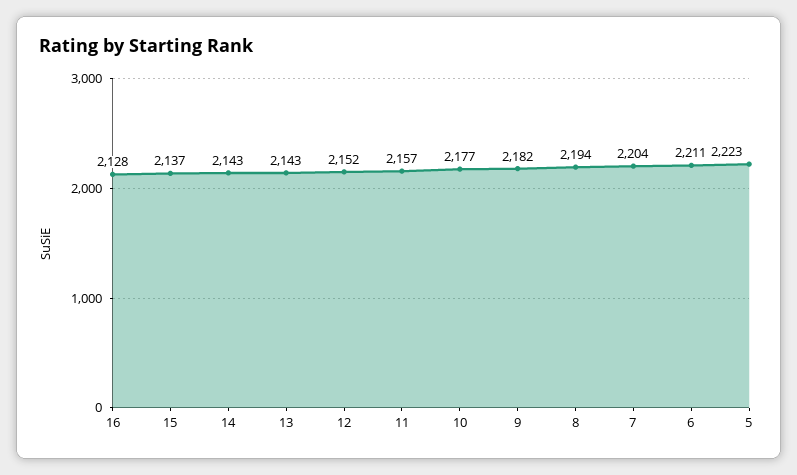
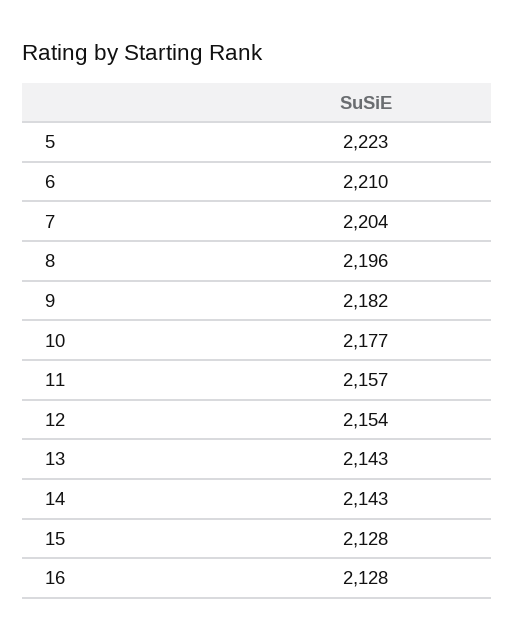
15: 2137 -> 2128
12: 2152 -> 2154
8: 2194 -> 2196
6: 2211 -> 2210

